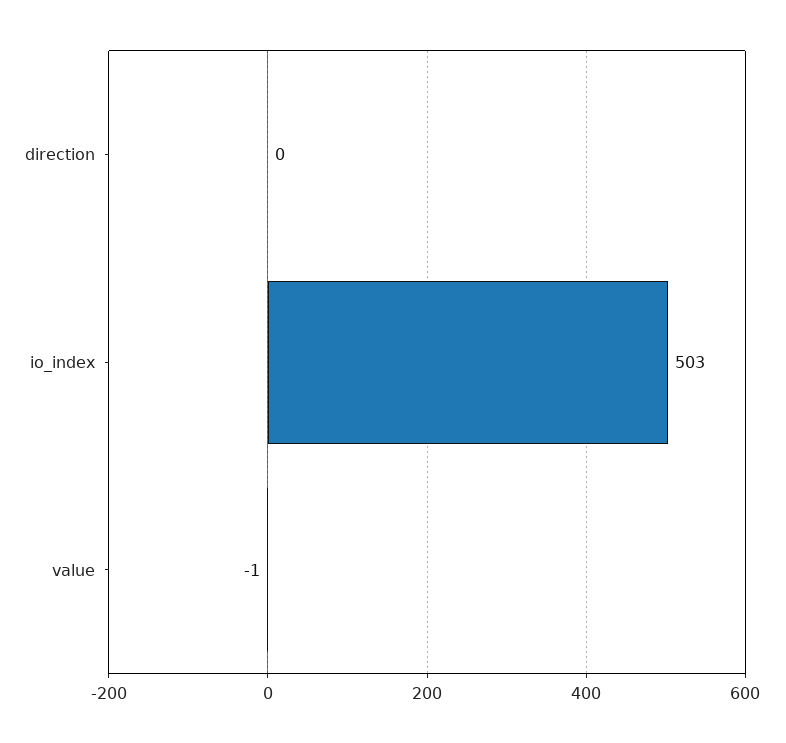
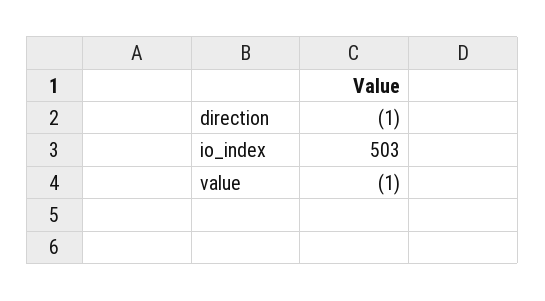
direction: 0 -> -1

